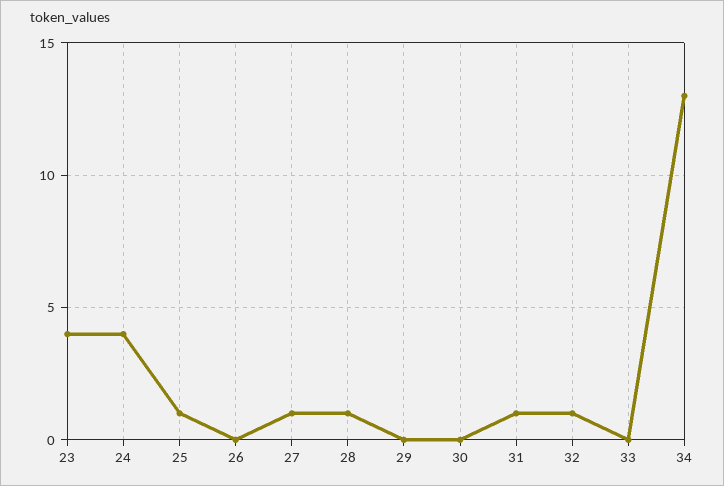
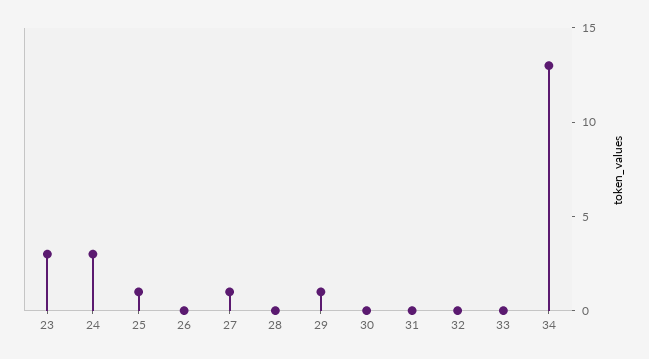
23: 4 -> 3
24: 4 -> 3
28: 1 -> 0
29: 0 -> 1
31: 1 -> 0
32: 1 -> 0

